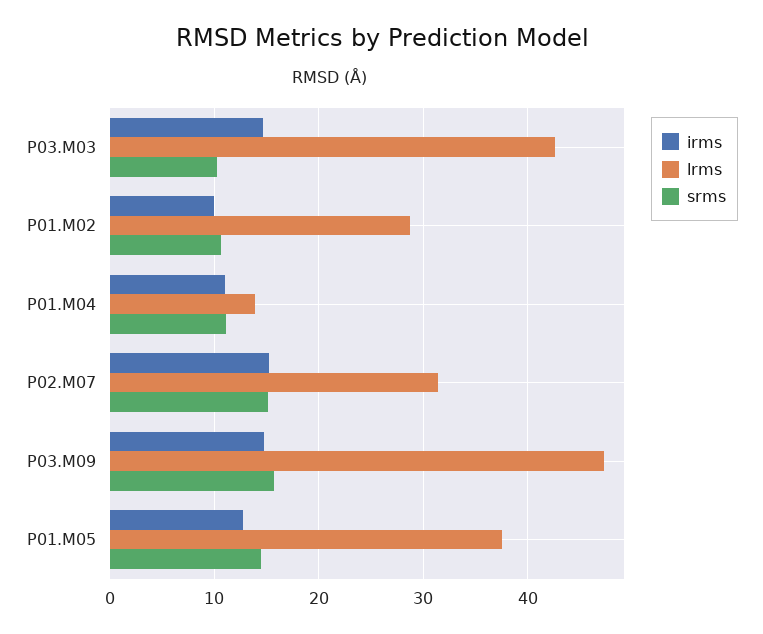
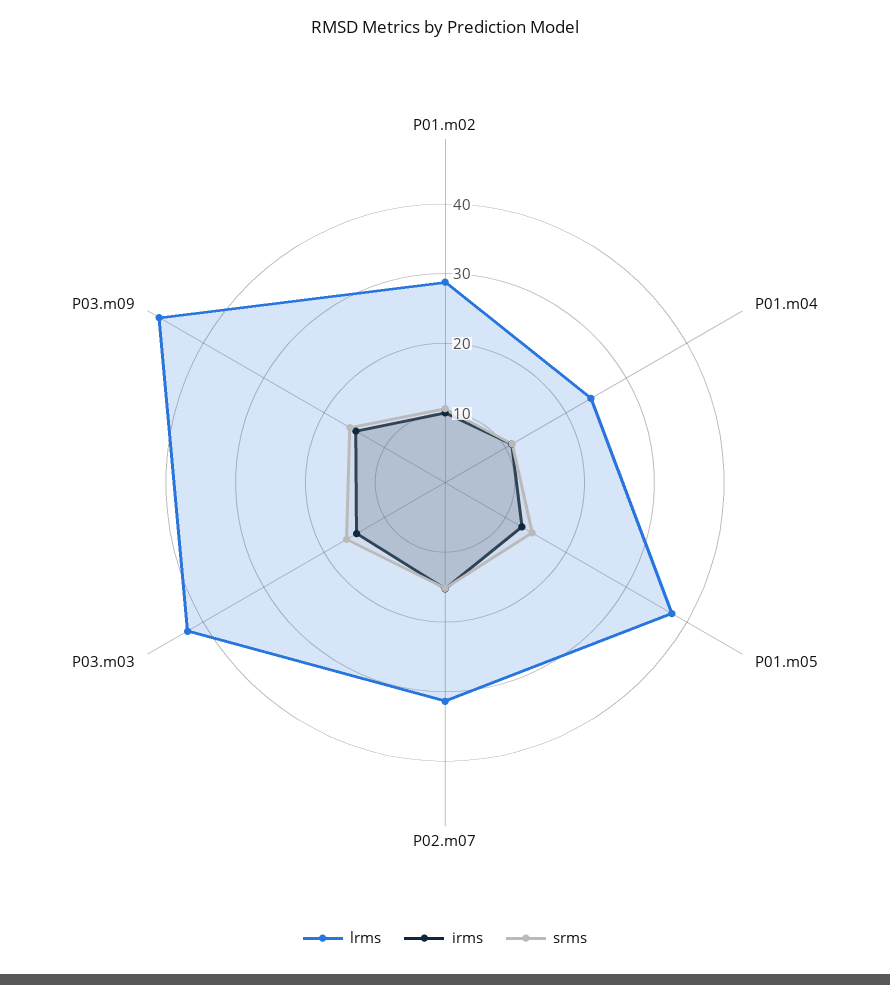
srms, P03.M03: 10 -> 16
lrms, P01.M04: 14 -> 24

